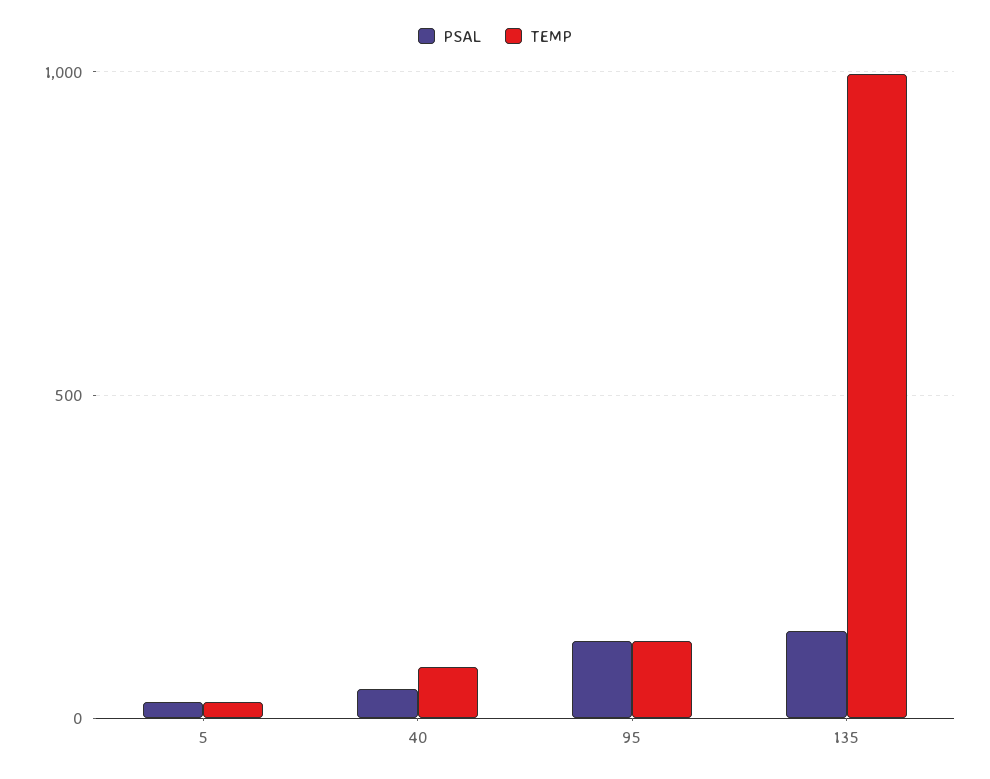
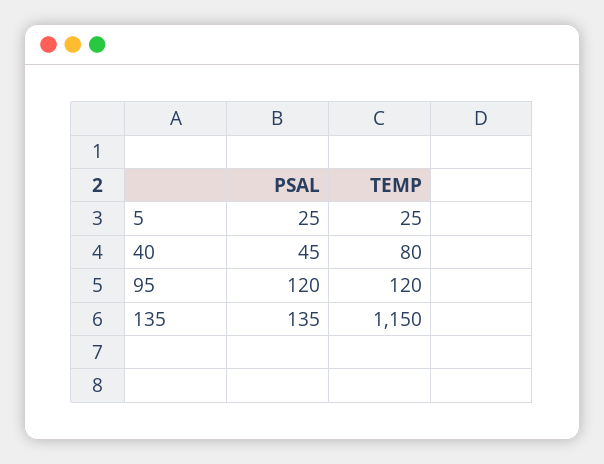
TEMP, 135: 1000 -> 1150

